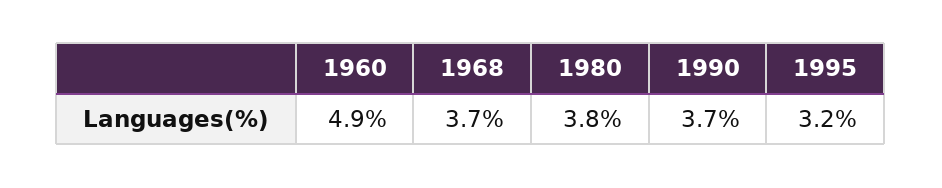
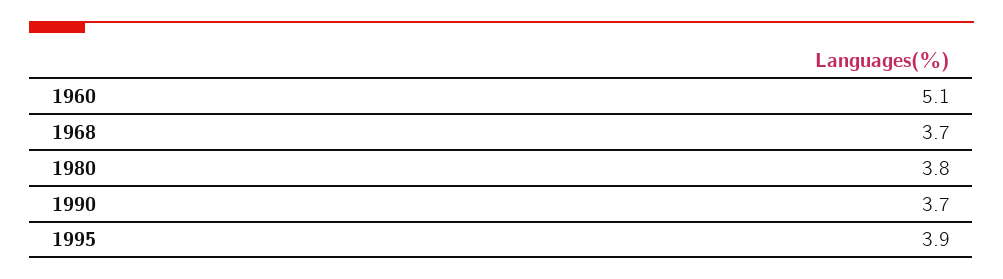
1960: 4.9 -> 5.1
1995: 3.2 -> 3.9

